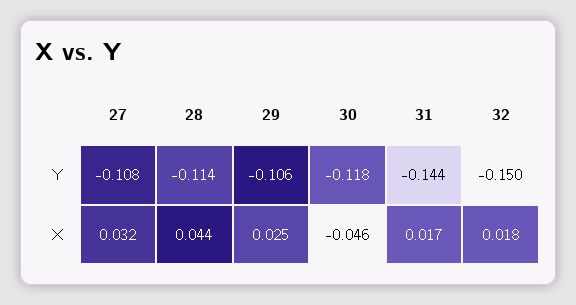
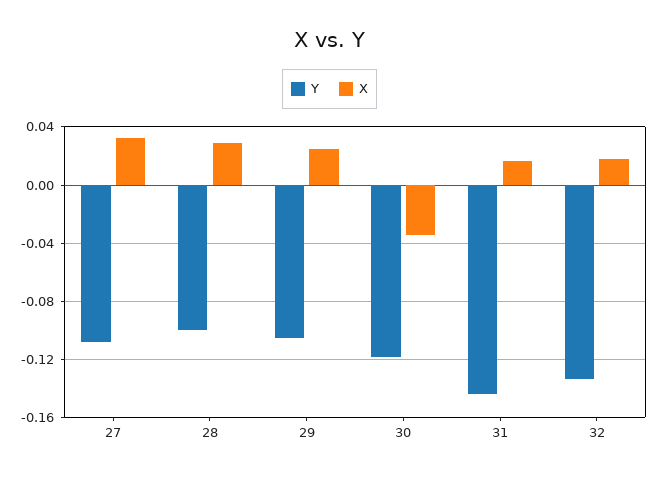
Y, 28: -0.114 -> -0.1
Y, 32: -0.15 -> -0.135
X, 28: 0.044 -> 0.03
X, 30: -0.046 -> -0.035

